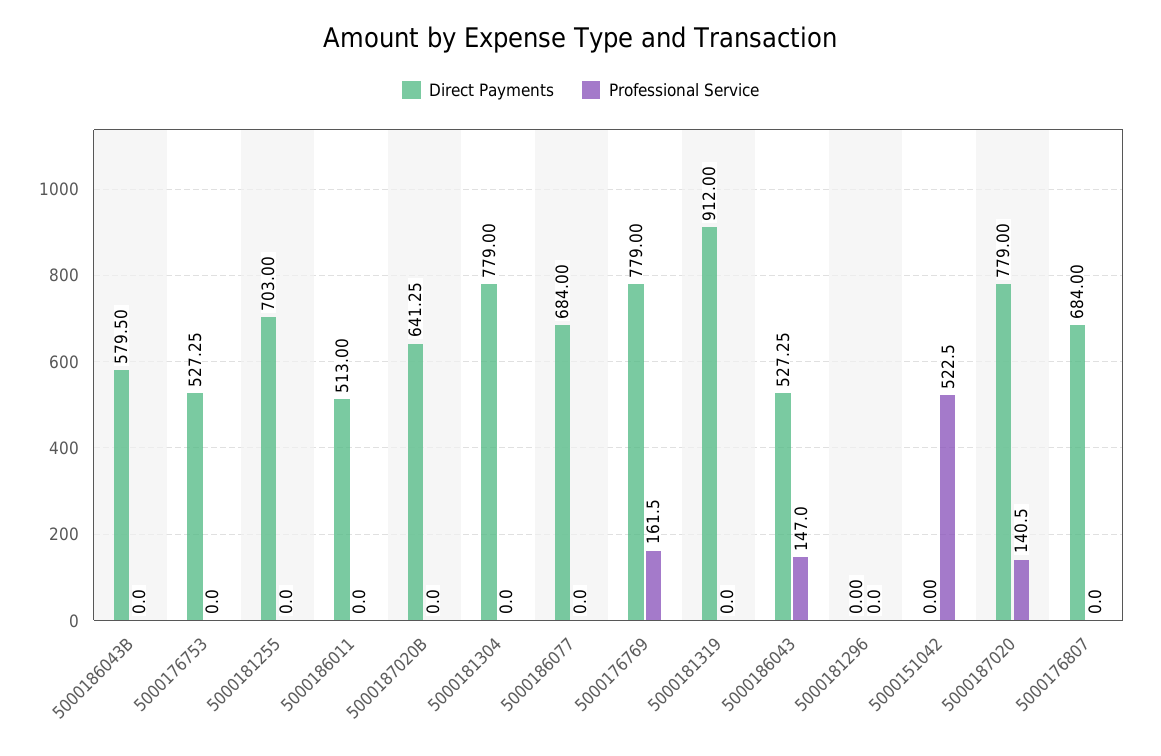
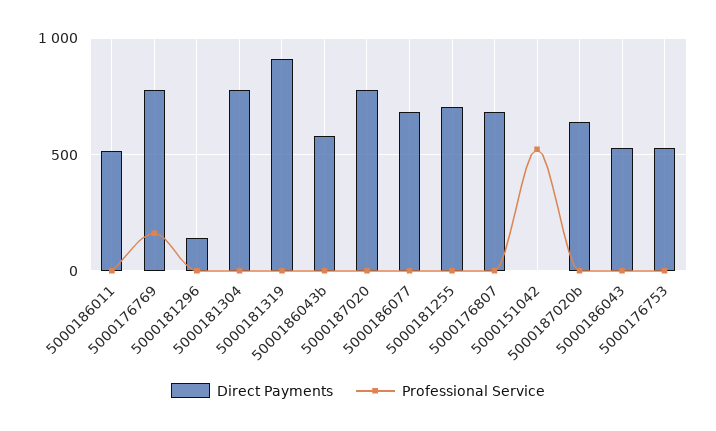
Professional Service, 5000186043: 147 -> 0
Direct Payments, 5000181296: 0 -> 150
Professional Service, 5000187020: 140.5 -> 0

